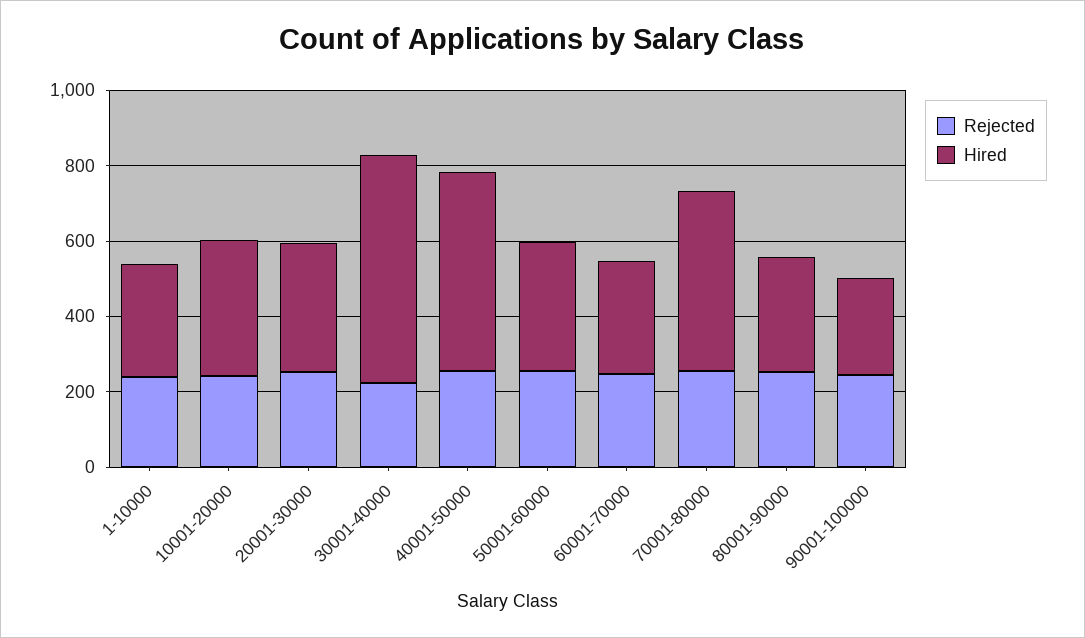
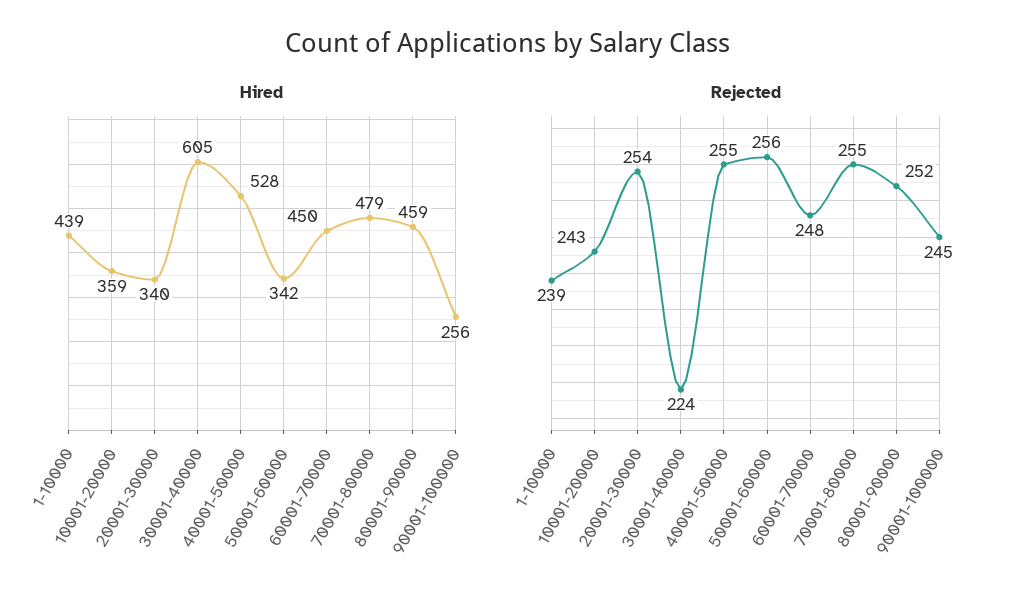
Hired, 1-10000: 300 -> 439
Hired, 60001-70000: 300 -> 450
Hired, 80001-90000: 300 -> 459

